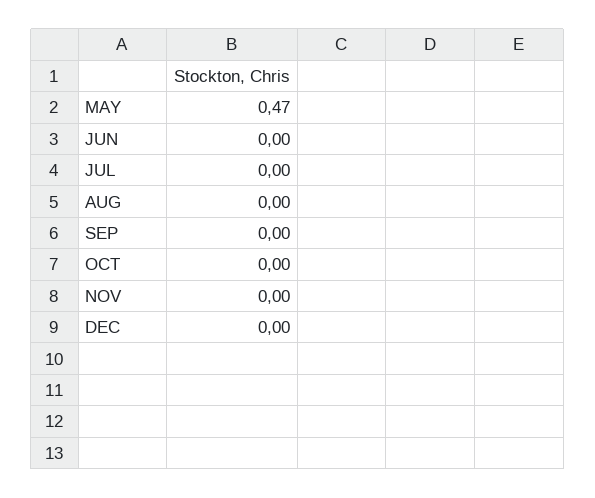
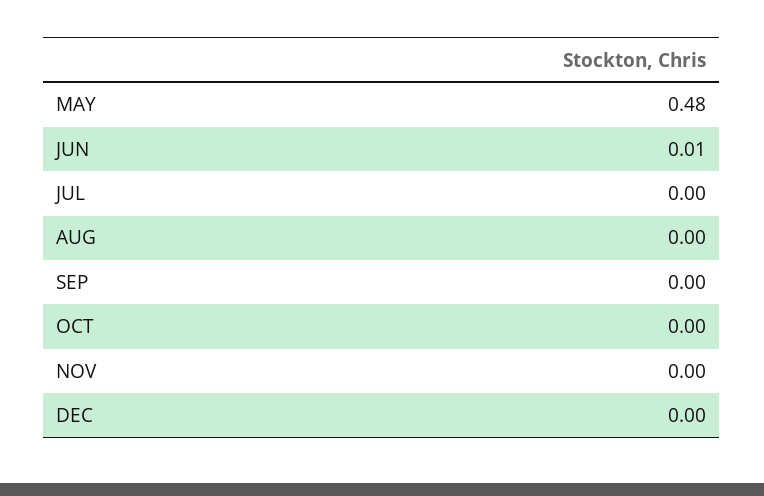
MAY: 0.47 -> 0.48
JUN: 0 -> 0.01

